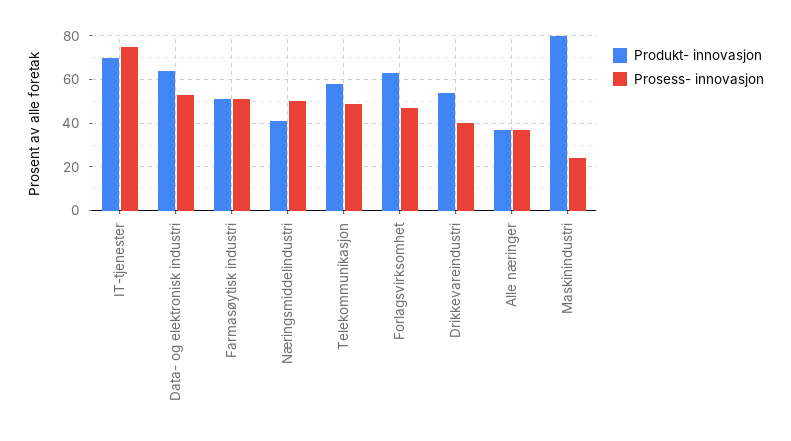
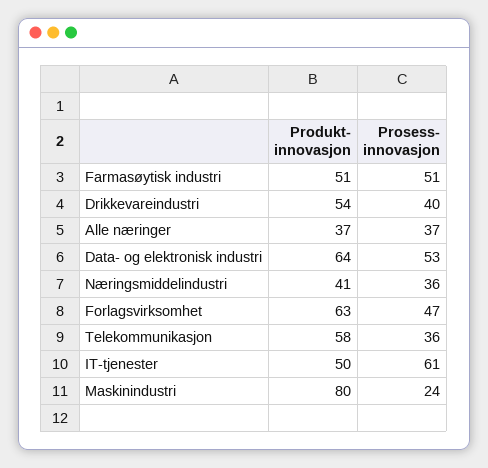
Produkt- innovasjon, IT-tjenester: 70 -> 50
Prosess- innovasjon, IT-tjenester: 75 -> 61
Prosess- innovasjon, Næringsmiddelindustri: 50 -> 36
Prosess- innovasjon, Telekommunikasjon: 50 -> 36

